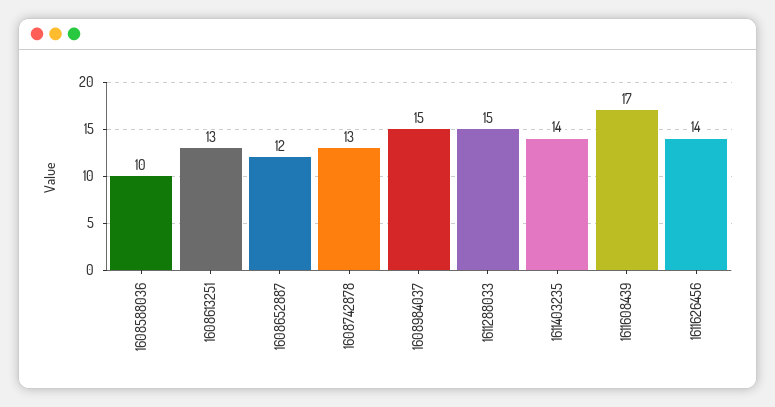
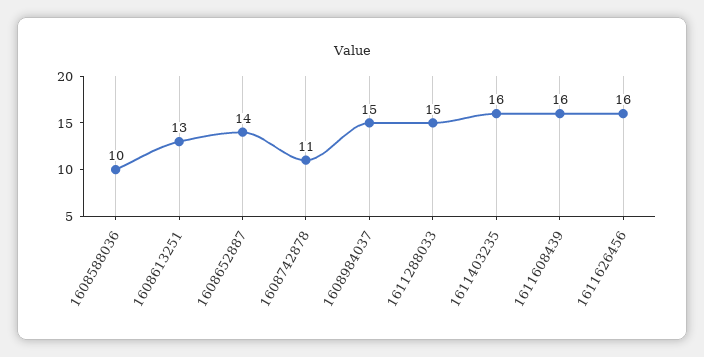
1608652887: 12 -> 14
1608742878: 13 -> 11
1611403235: 14 -> 16
1611608439: 17 -> 16
1611626456: 14 -> 16

